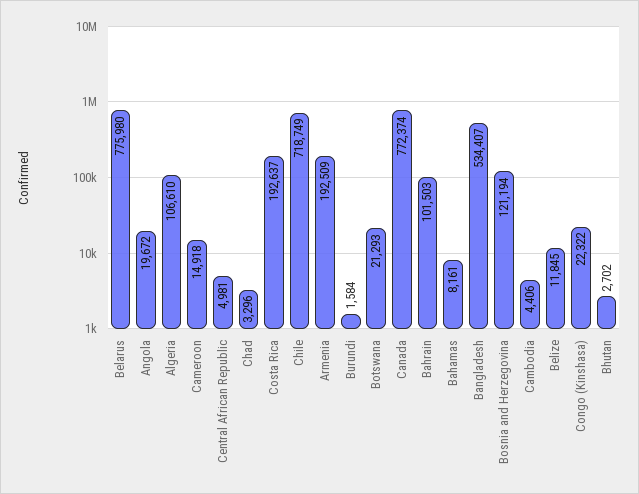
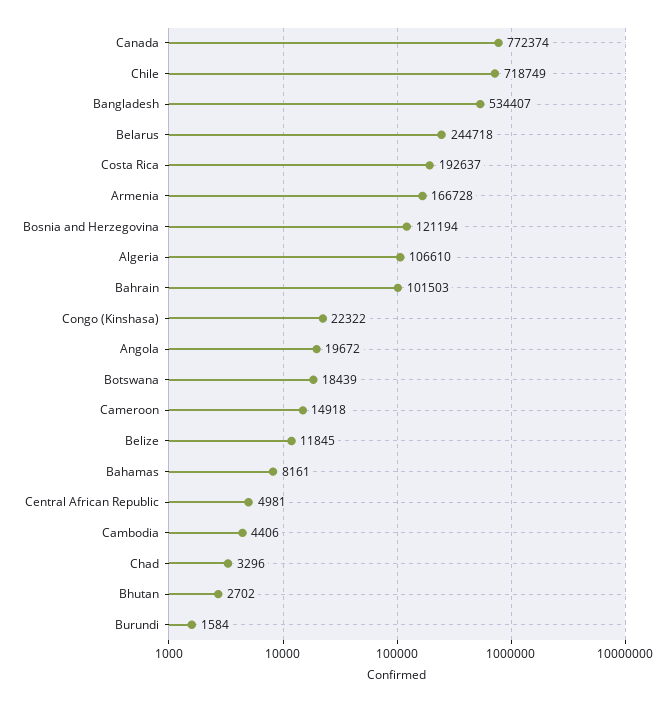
Belarus: 775980 -> 244718
Armenia: 192509 -> 166728
Botswana: 21293 -> 18439

